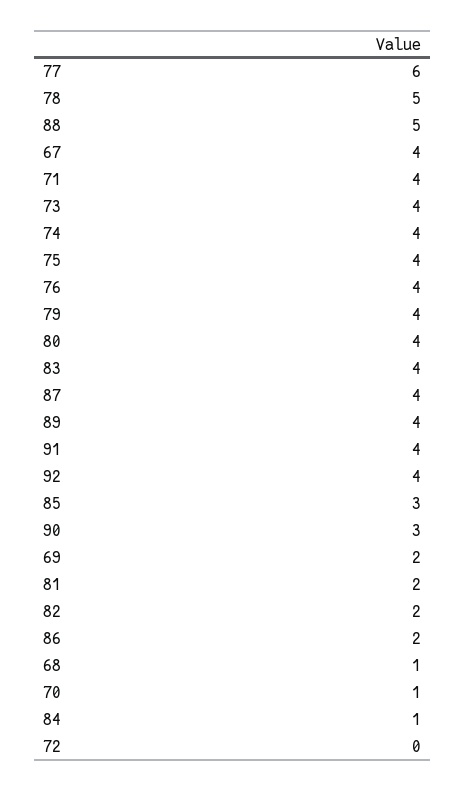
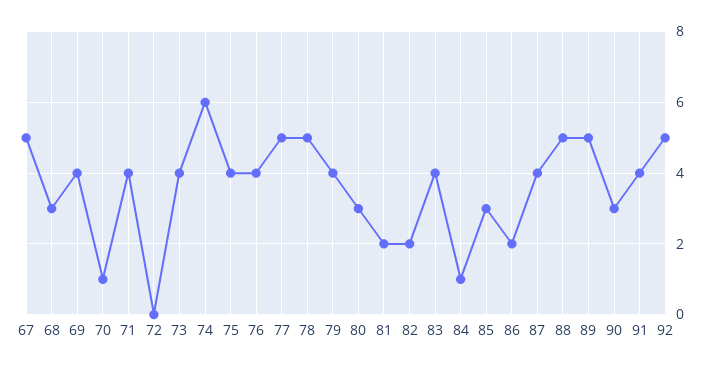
77: 6 -> 5
67: 4 -> 5
74: 4 -> 6
80: 4 -> 3
89: 4 -> 5
92: 4 -> 5
69: 2 -> 4
68: 1 -> 3

